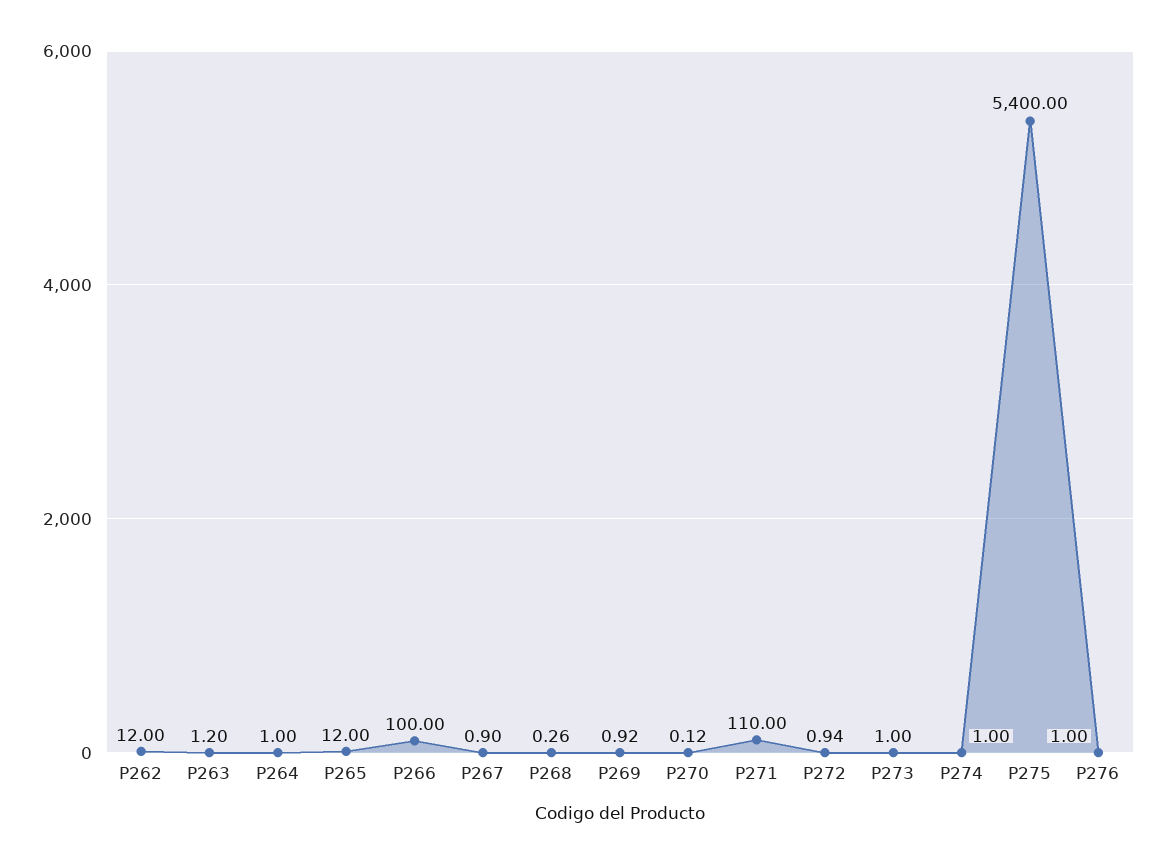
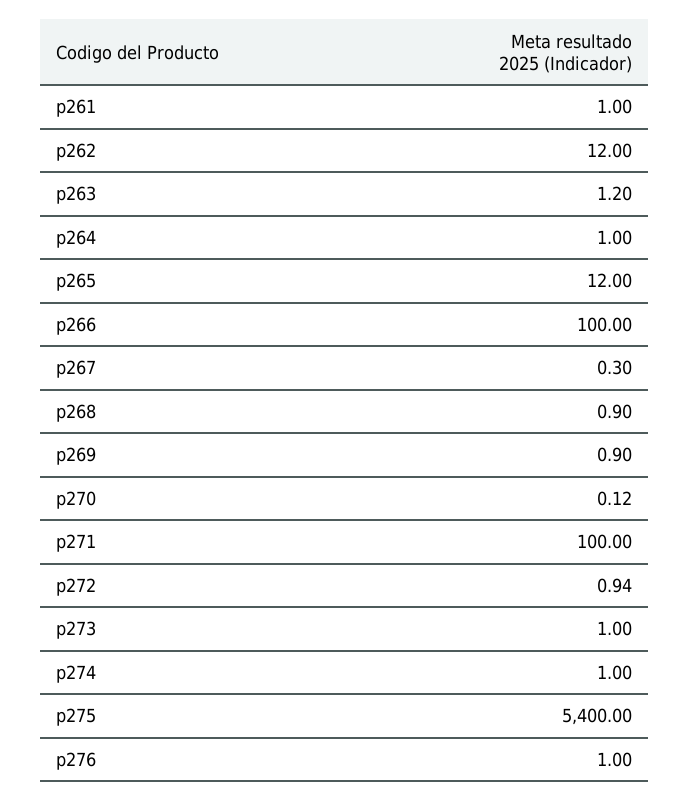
P267: 0.9 -> 0.3
P268: 0.26 -> 0.9
P269: 0.92 -> 0.9
P271: 110 -> 100
p261: none -> 1

